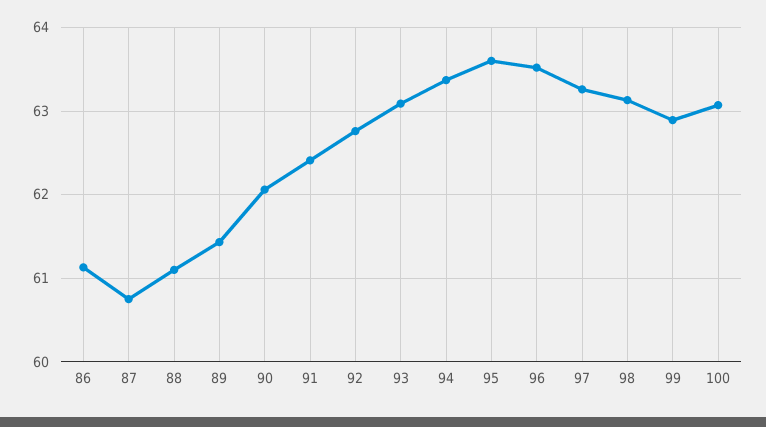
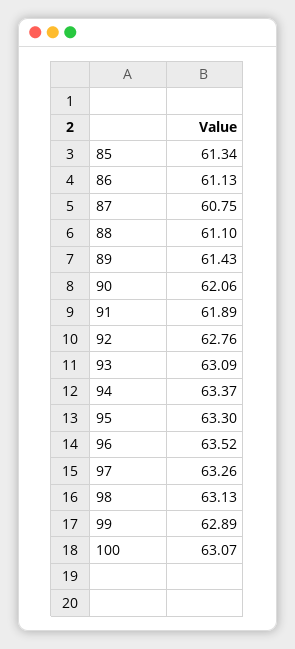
91: 62.4 -> 61.89
95: 63.6 -> 63.3
85: none -> 61.34

